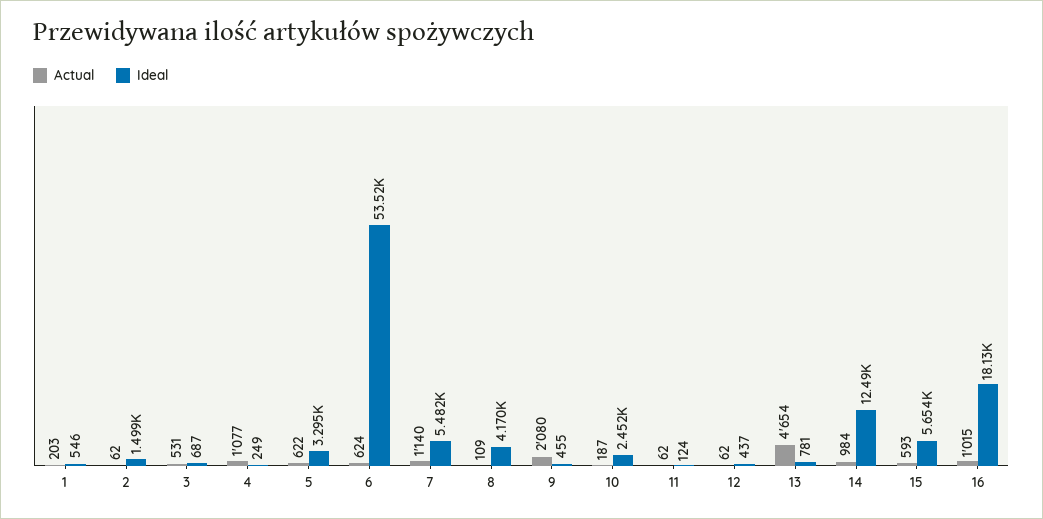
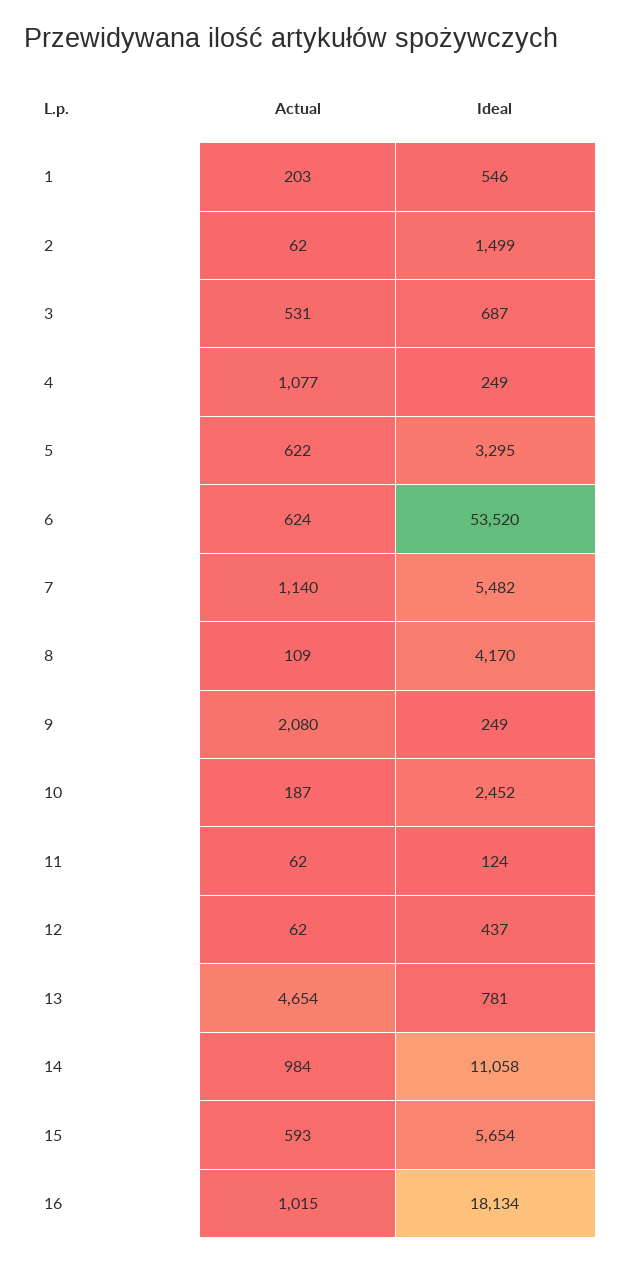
Ideal, 9: 455 -> 249
Ideal, 14: 12490 -> 11058

